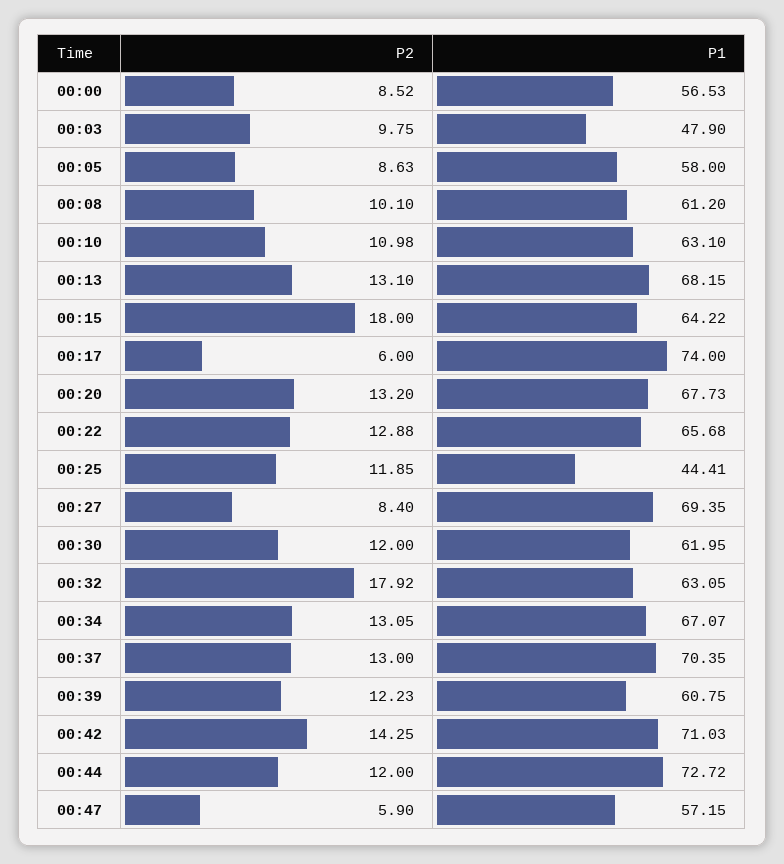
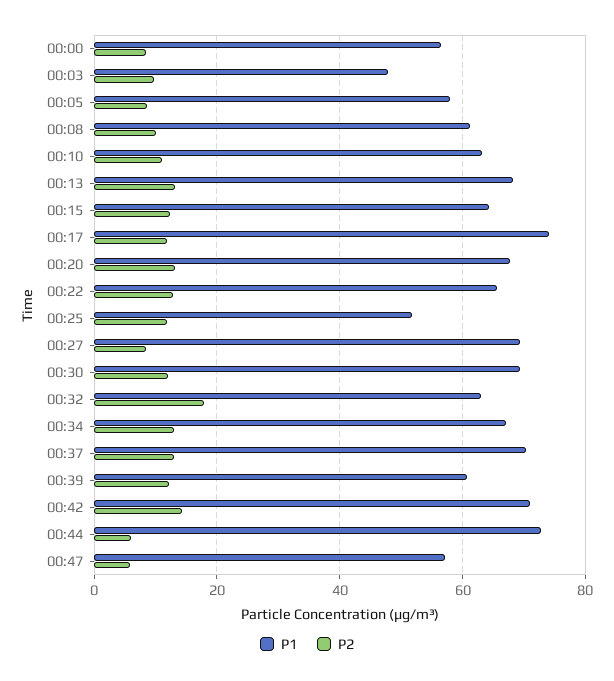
P2, 00:15: 18 -> 12
P2, 00:17: 6 -> 12
P1, 00:25: 44.41 -> 52
P1, 00:30: 61.95 -> 70
P2, 00:44: 12 -> 6

